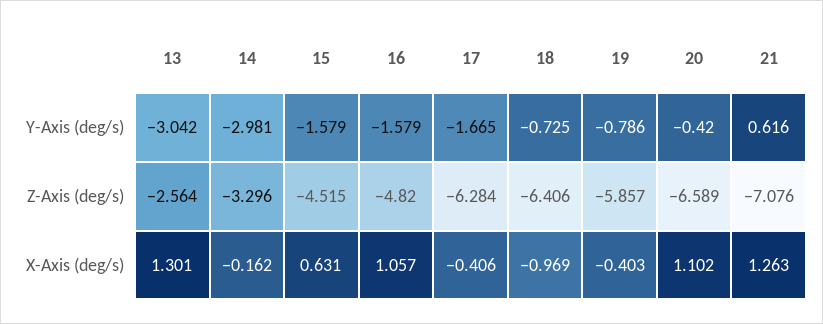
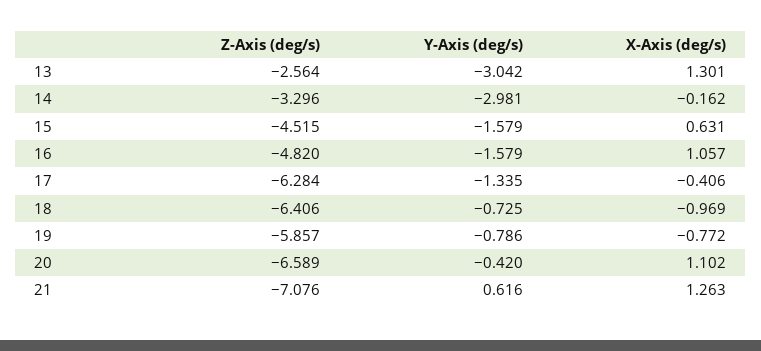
17, Y-Axis (deg/s): -1.665 -> -1.335
19, X-Axis (deg/s): -0.403 -> -0.772

